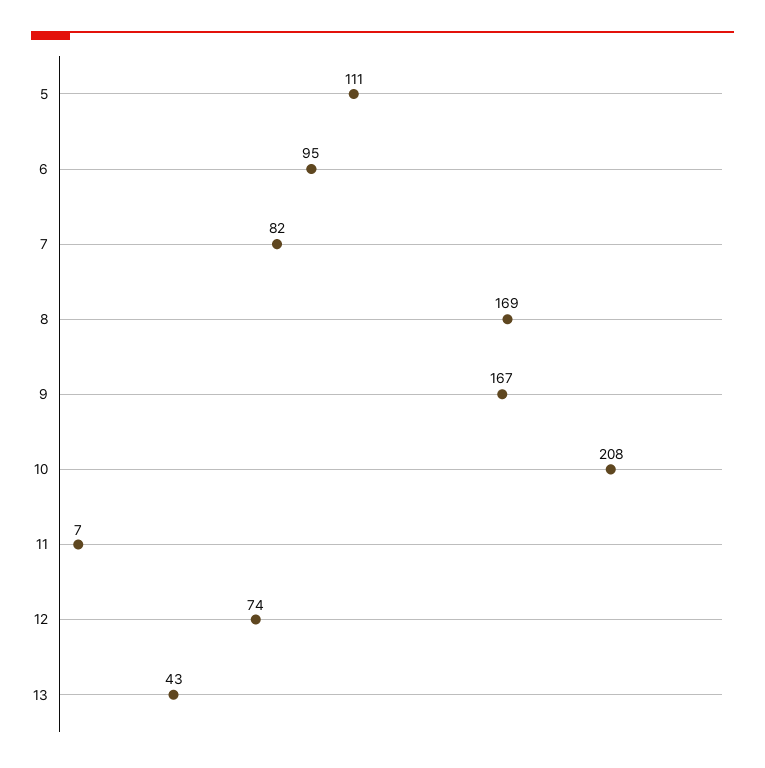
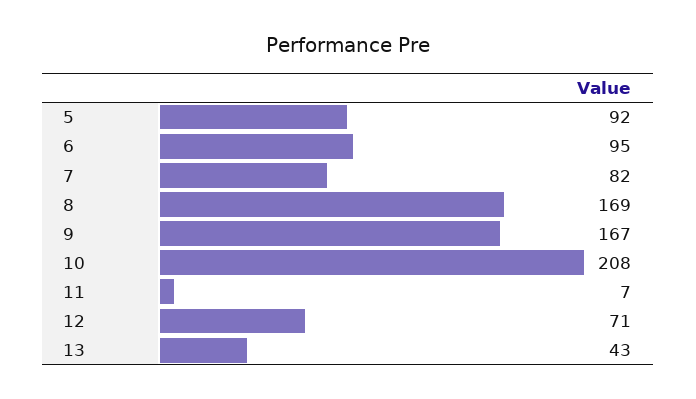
5: 111 -> 92
12: 74 -> 71

